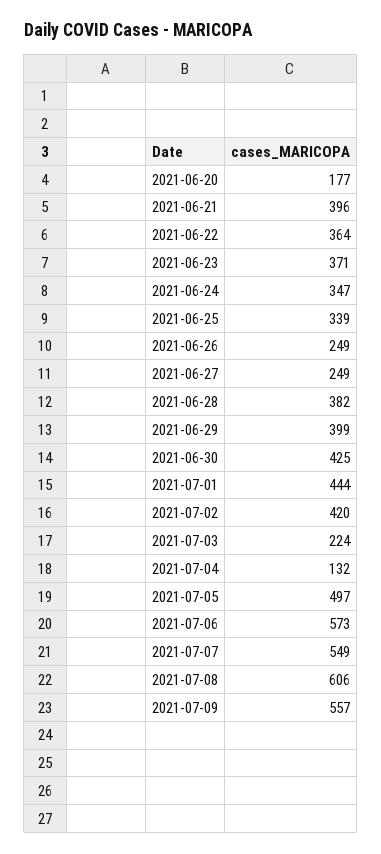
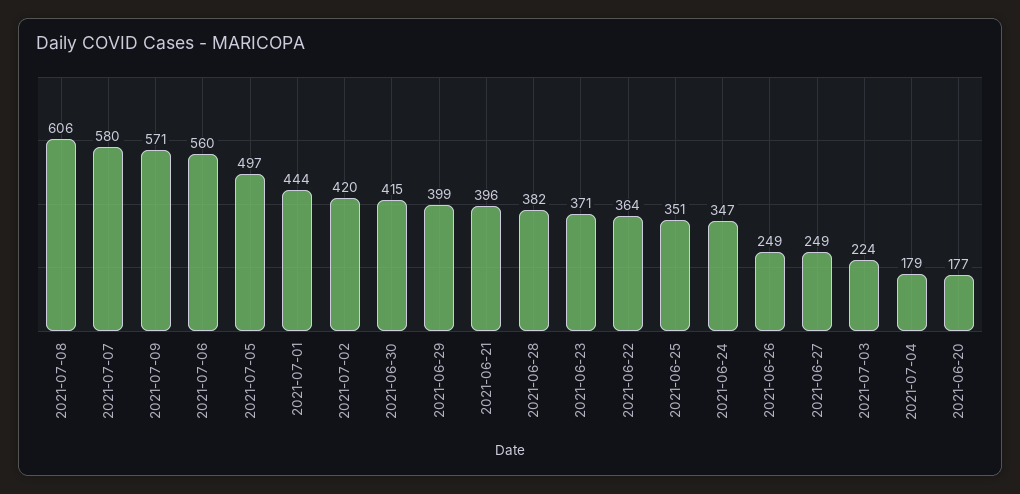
2021-06-25: 339 -> 351
2021-06-30: 425 -> 415
2021-07-04: 132 -> 179
2021-07-06: 573 -> 560
2021-07-07: 549 -> 580
2021-07-09: 557 -> 571

